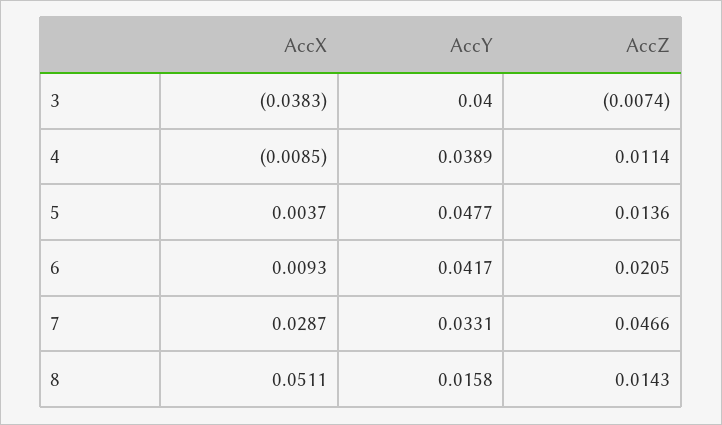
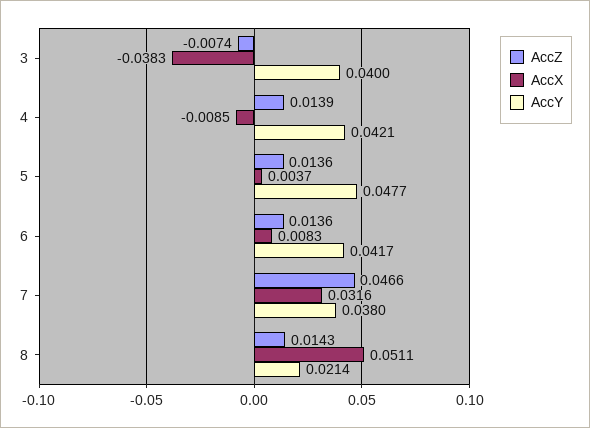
AccY, 4: 0.0389 -> 0.0421
AccZ, 4: 0.0114 -> 0.0139
AccX, 6: 0.0093 -> 0.0083
AccZ, 6: 0.0205 -> 0.0136
AccX, 7: 0.0287 -> 0.0316
AccY, 7: 0.0331 -> 0.038
AccY, 8: 0.0158 -> 0.0214

